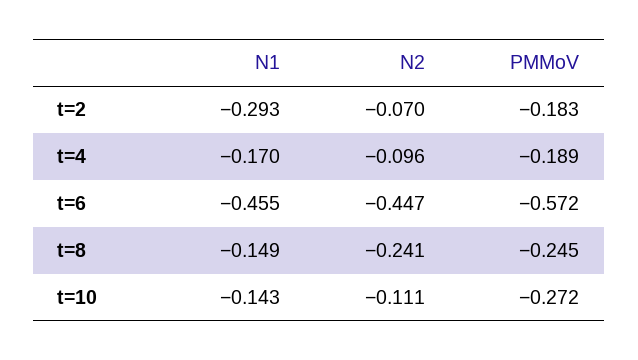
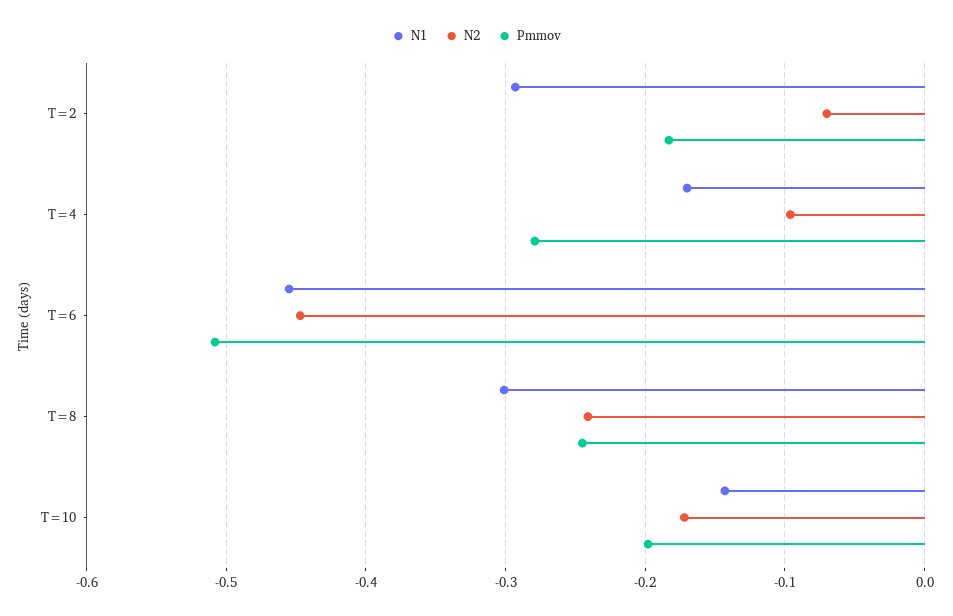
PMMoV, t=4: -0.189 -> -0.28
PMMoV, t=6: -0.572 -> -0.51
N1, t=8: -0.149 -> -0.3
N2, t=10: -0.111 -> -0.17
PMMoV, t=10: -0.272 -> -0.2

